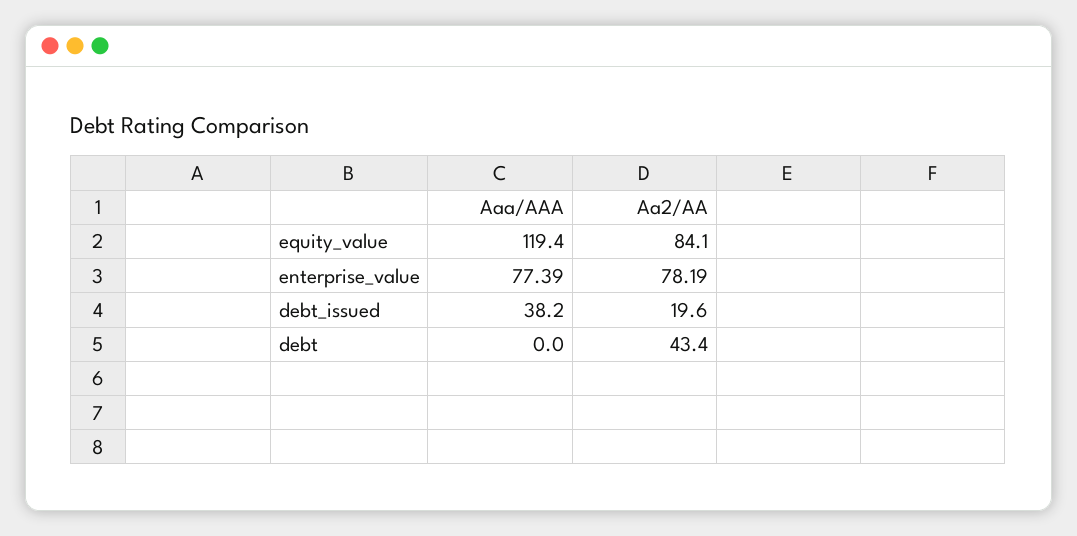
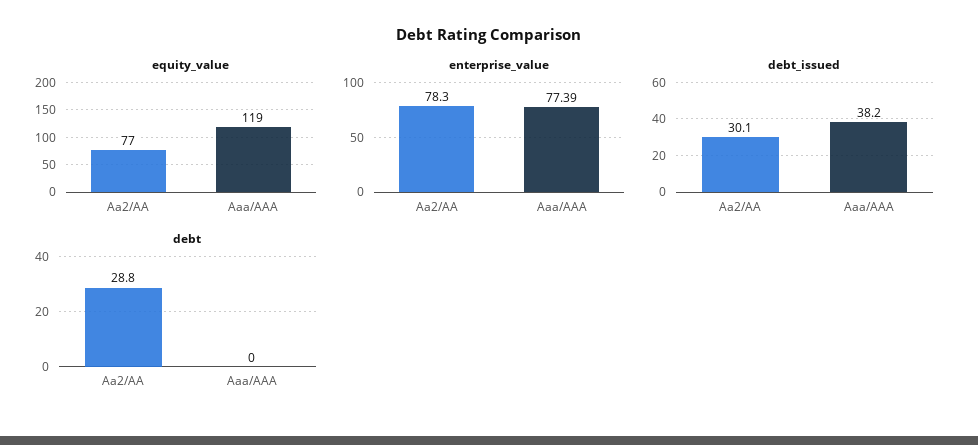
equity_value, Aa2/AA: 84.1 -> 77
enterprise_value, Aa2/AA: 78.19 -> 78.3
debt_issued, Aa2/AA: 19.6 -> 30.1
debt, Aa2/AA: 43.4 -> 28.8

